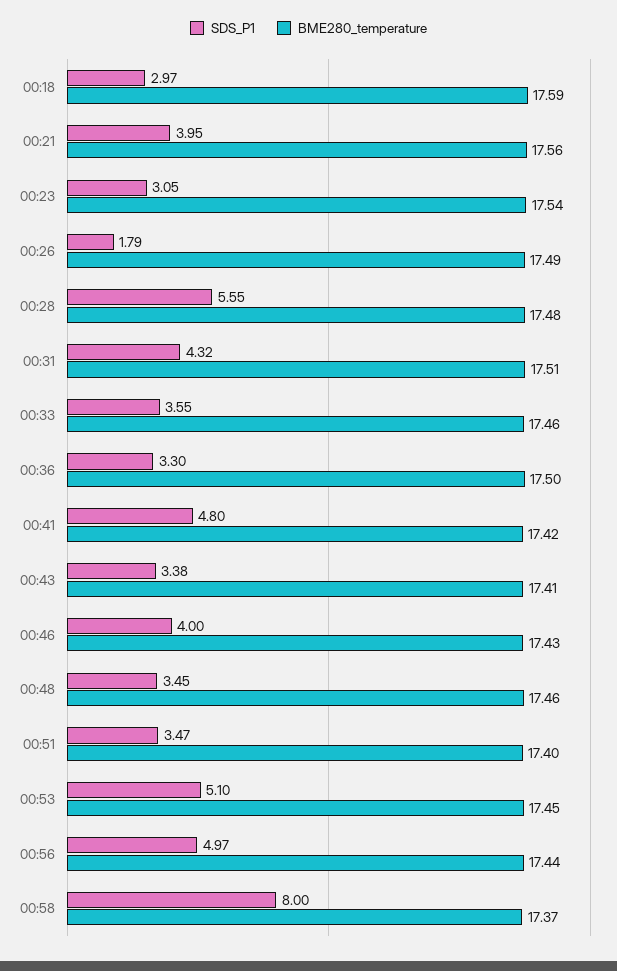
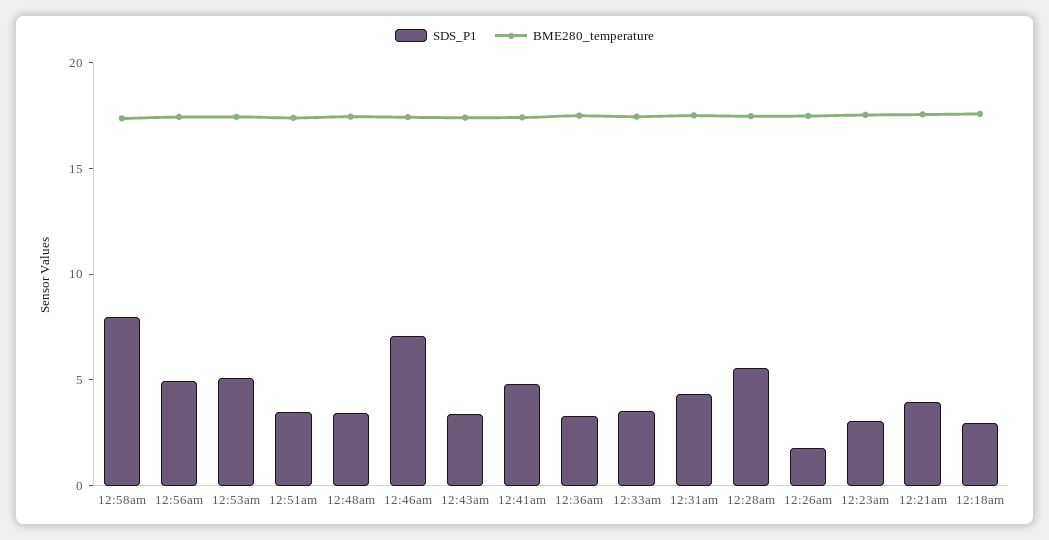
SDS_P1, 00:46: 4 -> 7

